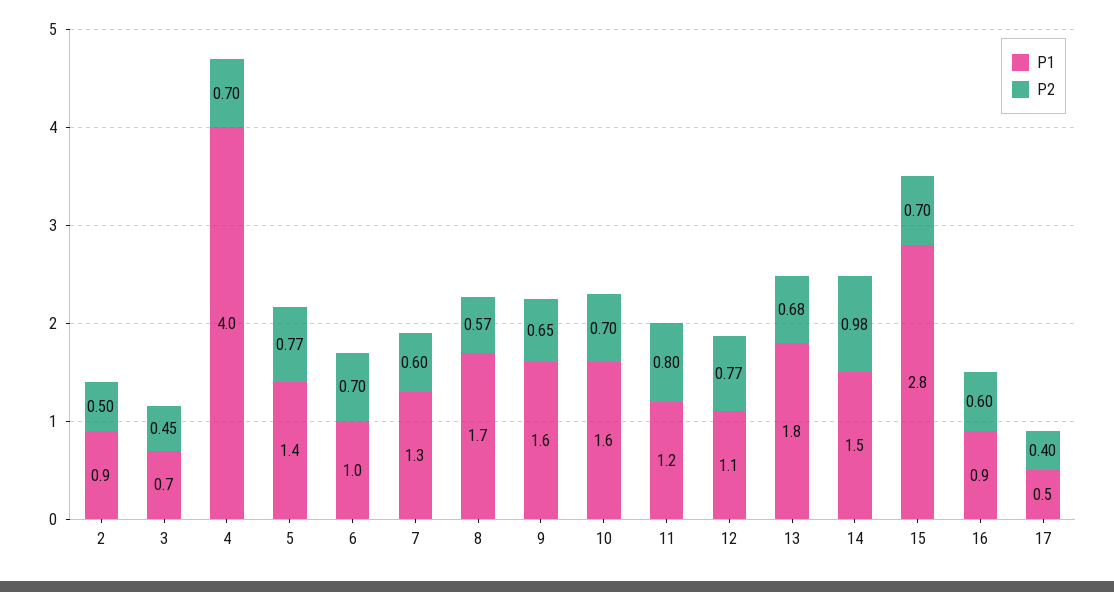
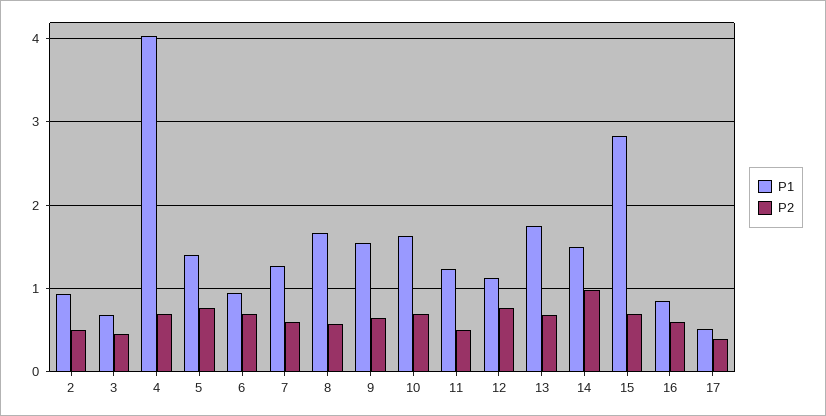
P2, 11: 0.8 -> 0.5

